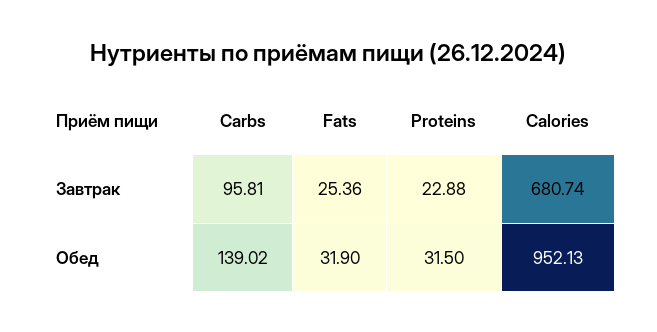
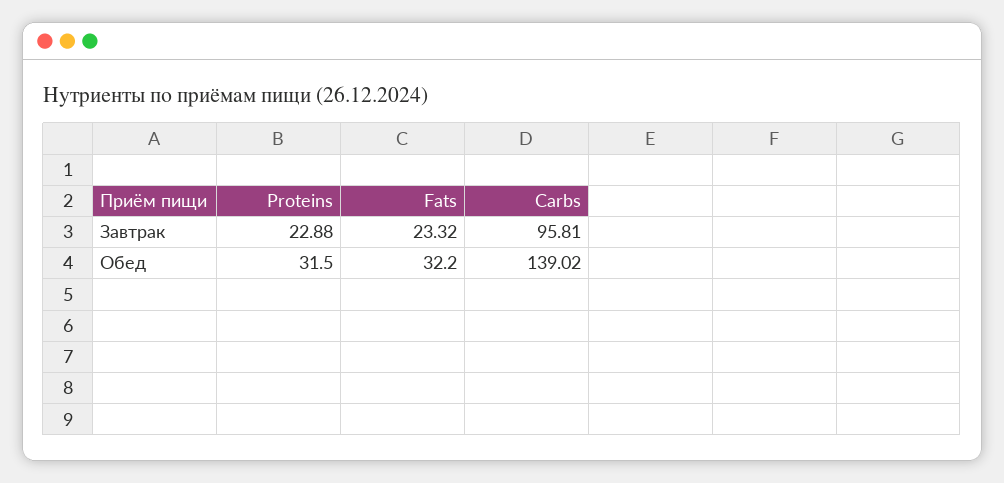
Fats, Завтрак: 25.36 -> 23.32
Calories, Завтрак: 680.74 -> none
Fats, Обед: 31.9 -> 32.2
Calories, Обед: 952.13 -> none

